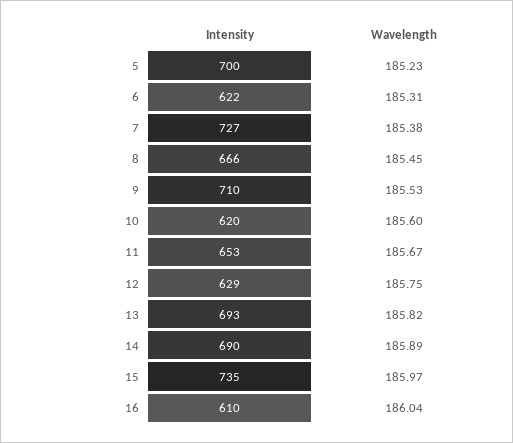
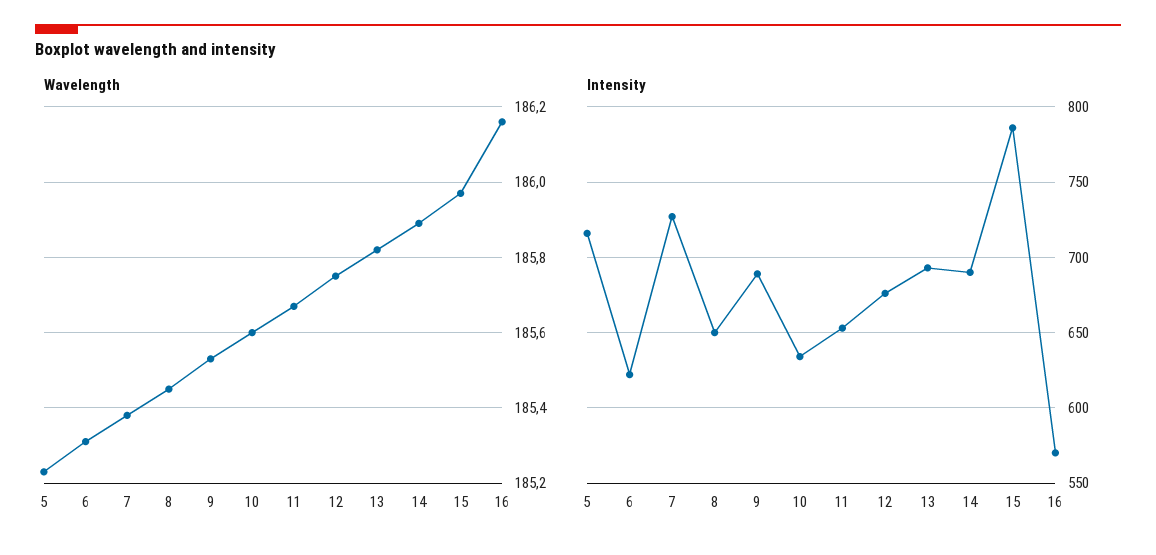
Intensity, 5: 700 -> 715
Intensity, 8: 666 -> 650
Intensity, 9: 710 -> 690
Intensity, 10: 620 -> 635
Intensity, 12: 629 -> 675
Intensity, 15: 735 -> 785
Intensity, 16: 610 -> 570
Wavelength, 16: 186.04 -> 186.15

